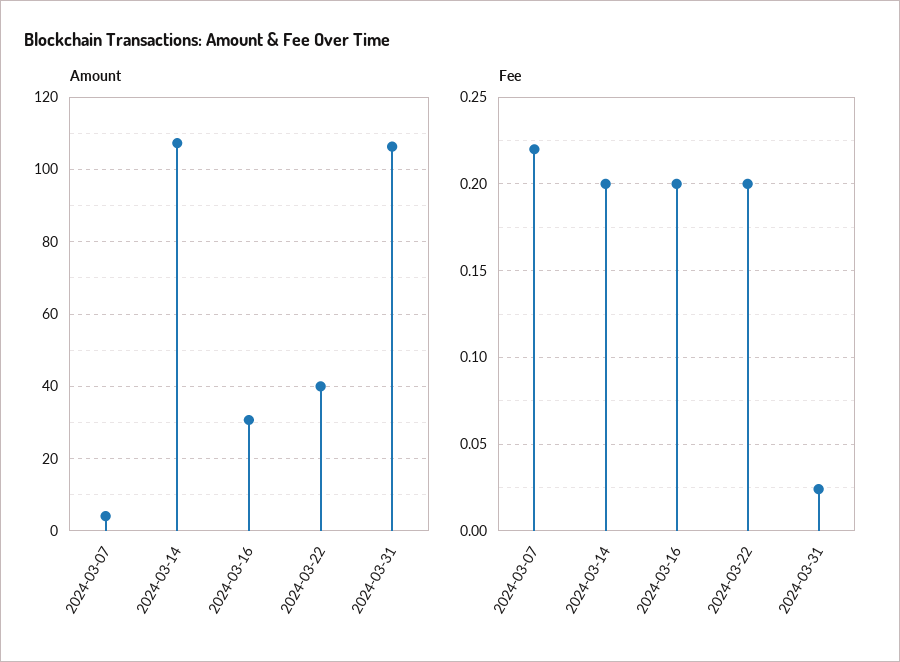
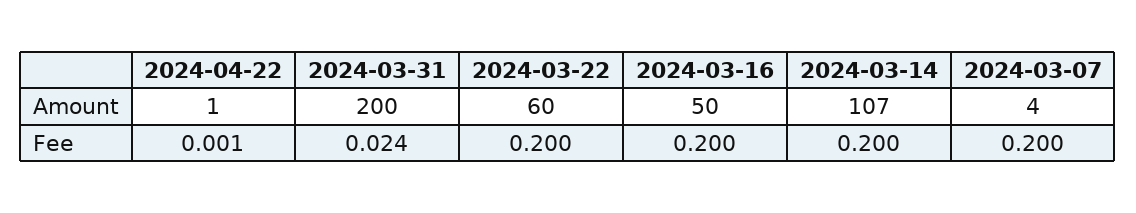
Amount, 2024-03-16: 30 -> 50
Amount, 2024-03-22: 40 -> 60
Amount, 2024-03-31: 106 -> 200
Fee, 2024-03-07: 0.22 -> 0.2
Amount, 2024-04-22: none -> 1
Fee, 2024-04-22: none -> 0.001

